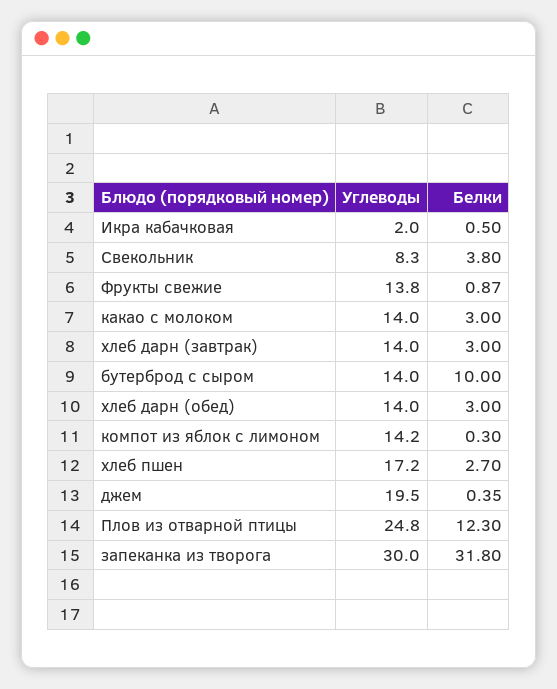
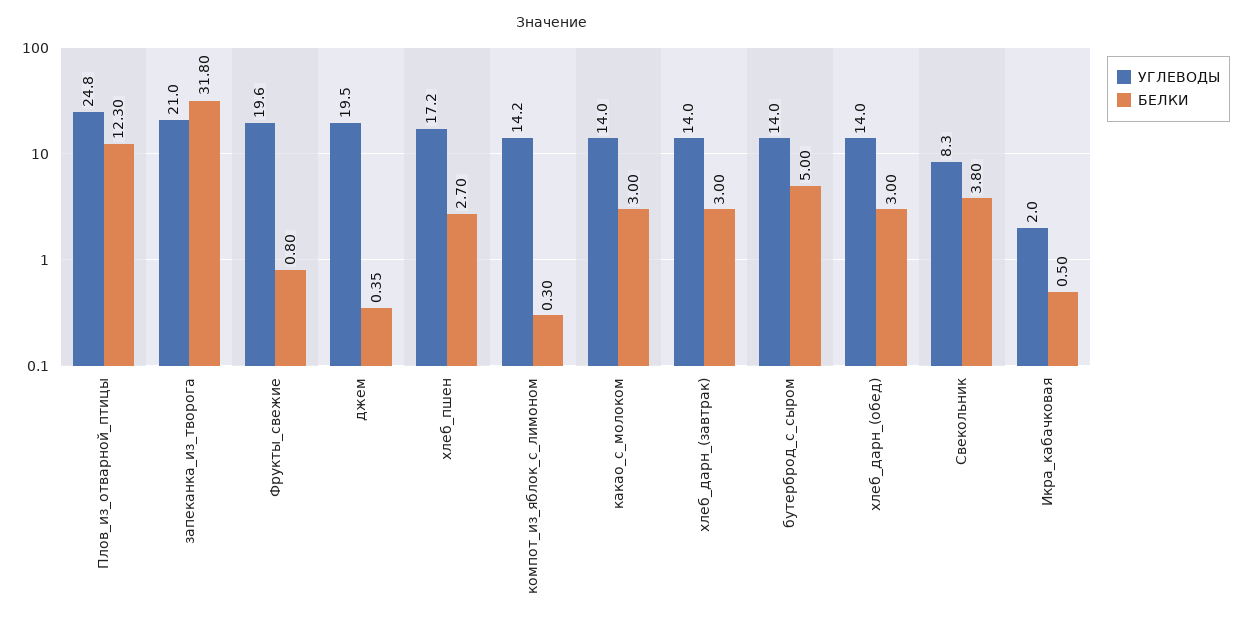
Углеводы, Фрукты свежие: 13.8 -> 19.6
Белки, Фрукты свежие: 0.87 -> 0.8
Белки, бутерброд с сыром: 10 -> 5
Углеводы, запеканка из творога: 30 -> 21

